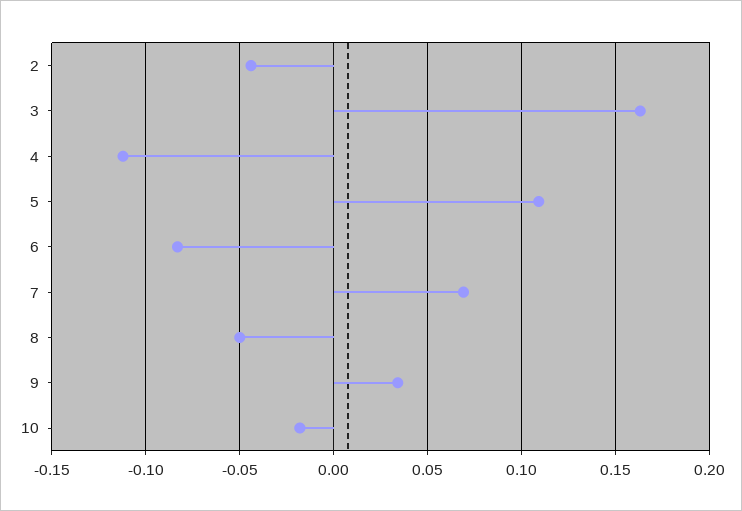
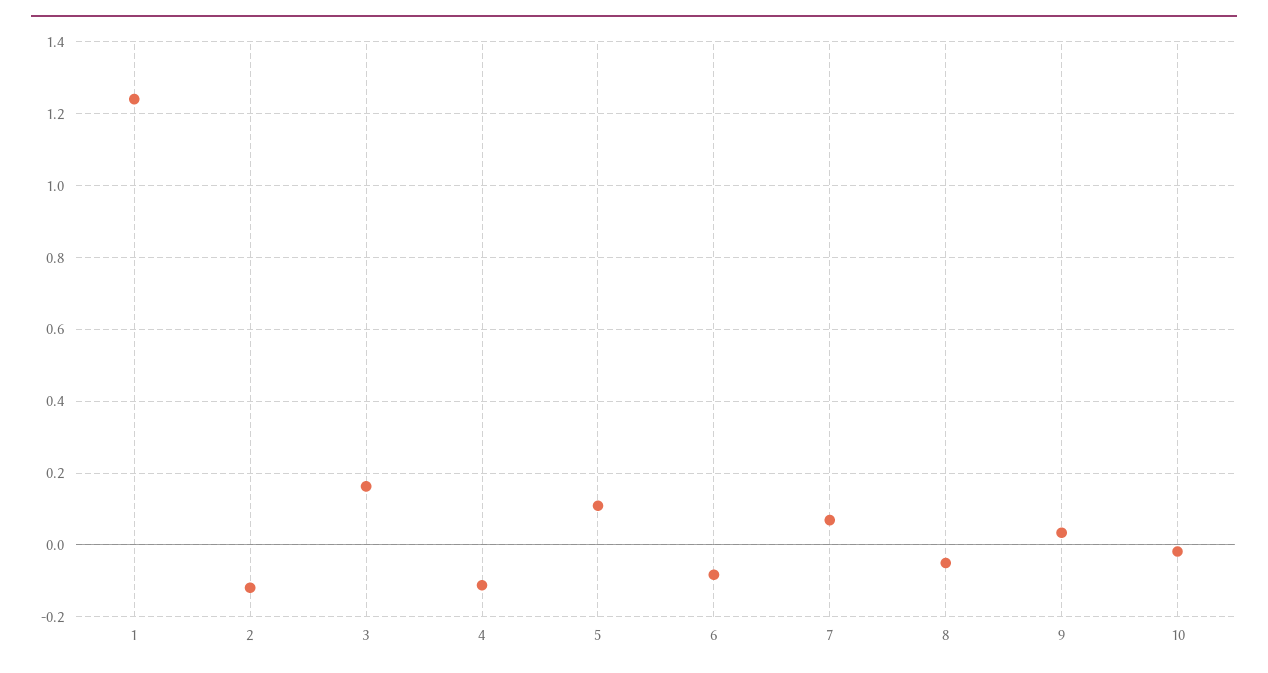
2: -0.045 -> -0.12
1: none -> 1.24

